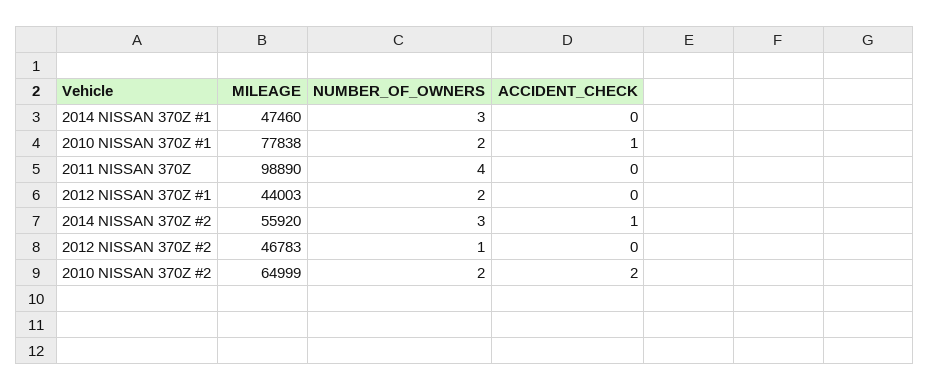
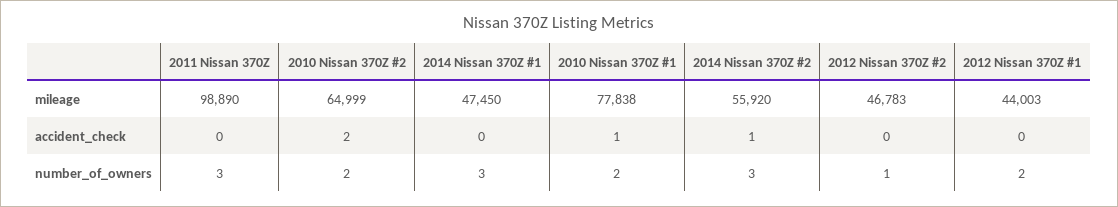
MILEAGE, 2014 NISSAN 370Z #1: 47460 -> 47450
NUMBER_OF_OWNERS, 2011 NISSAN 370Z: 4 -> 3

